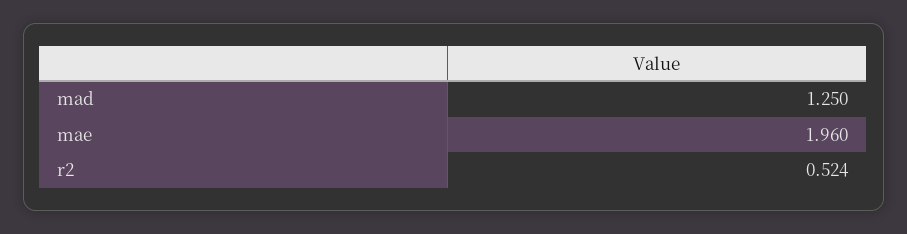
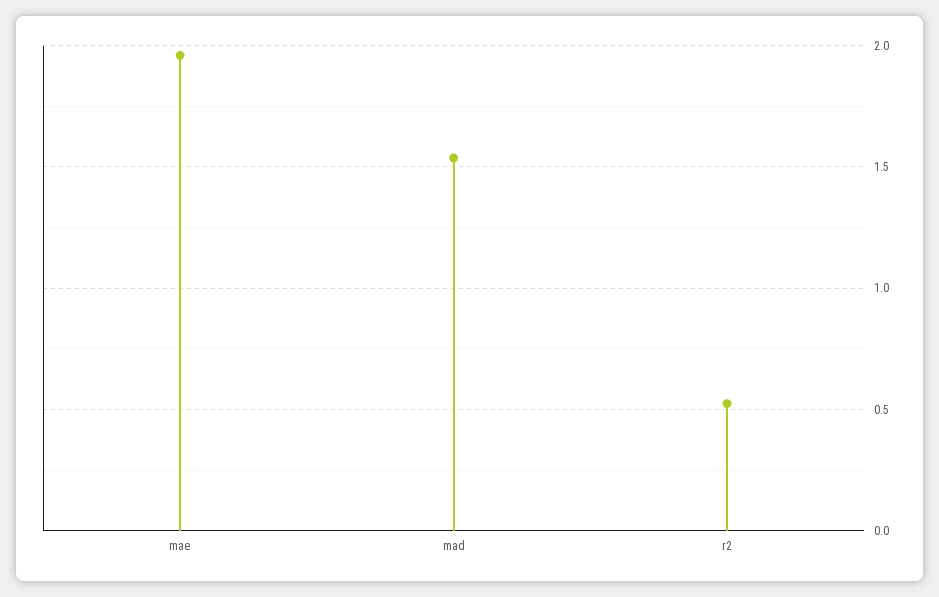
mad: 1.25 -> 1.55

